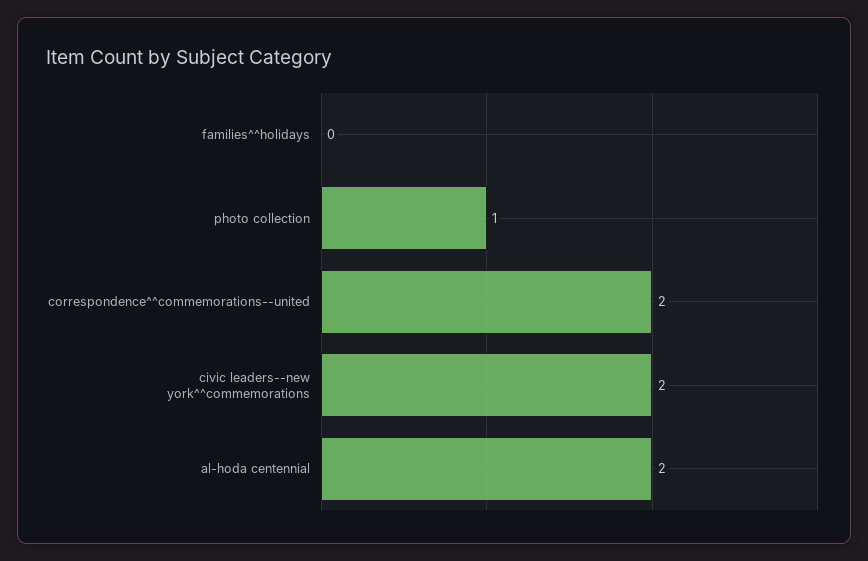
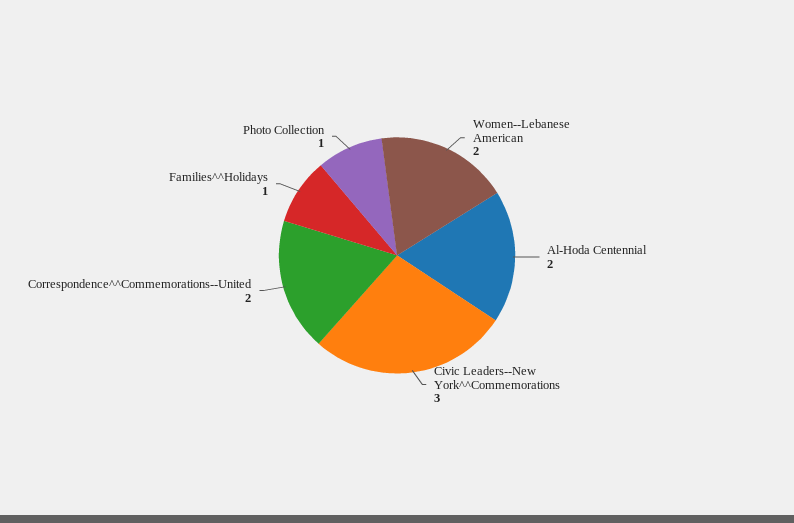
families^^holidays: 0 -> 1
civic leaders--new york^^commemorations: 2 -> 3
Women--Lebanese American: none -> 2

